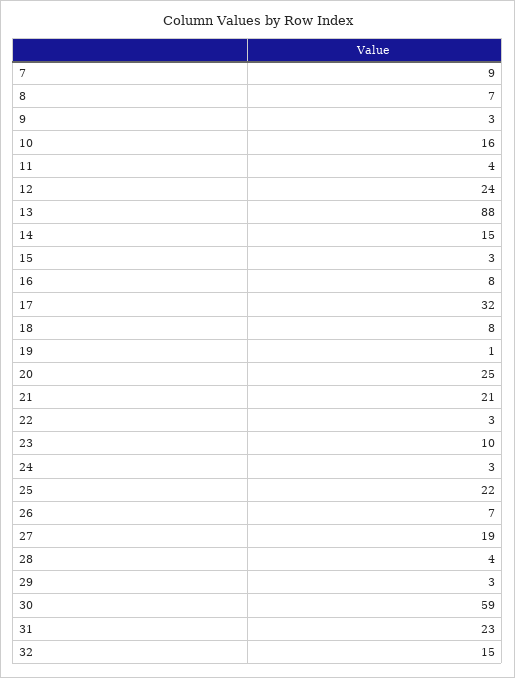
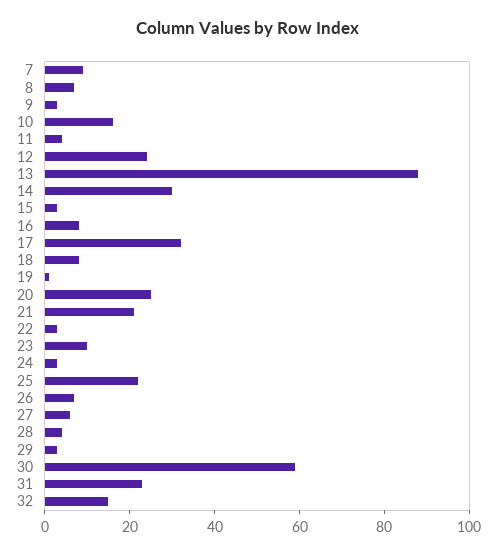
14: 15 -> 30
27: 19 -> 5

